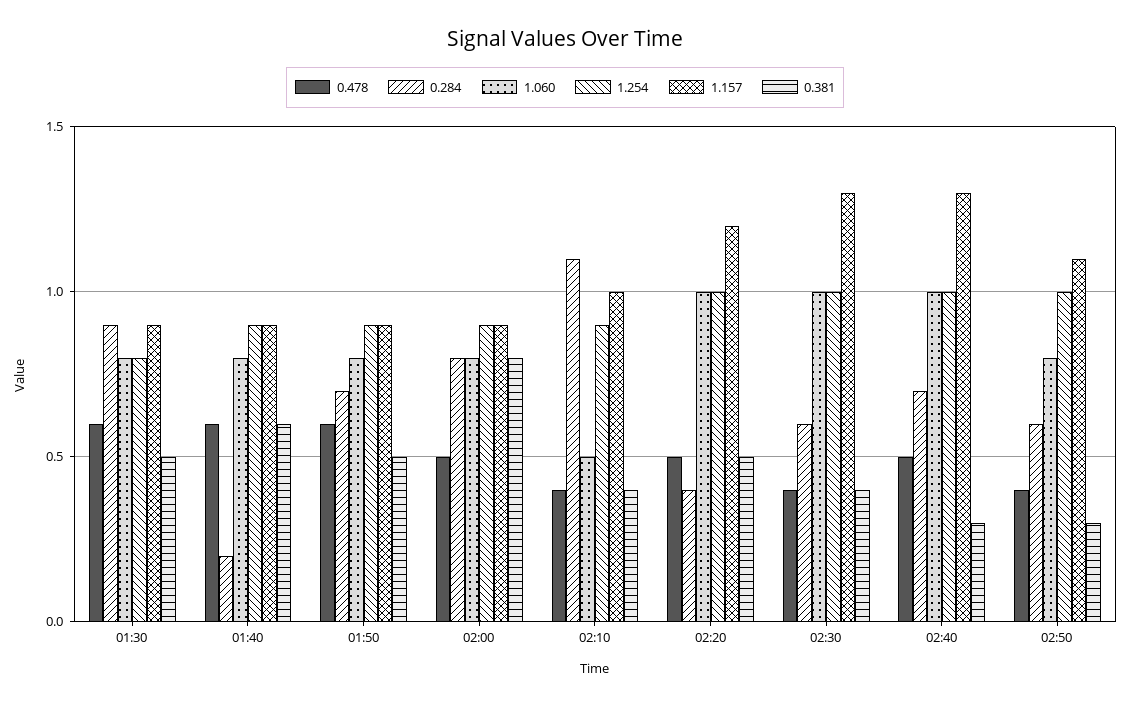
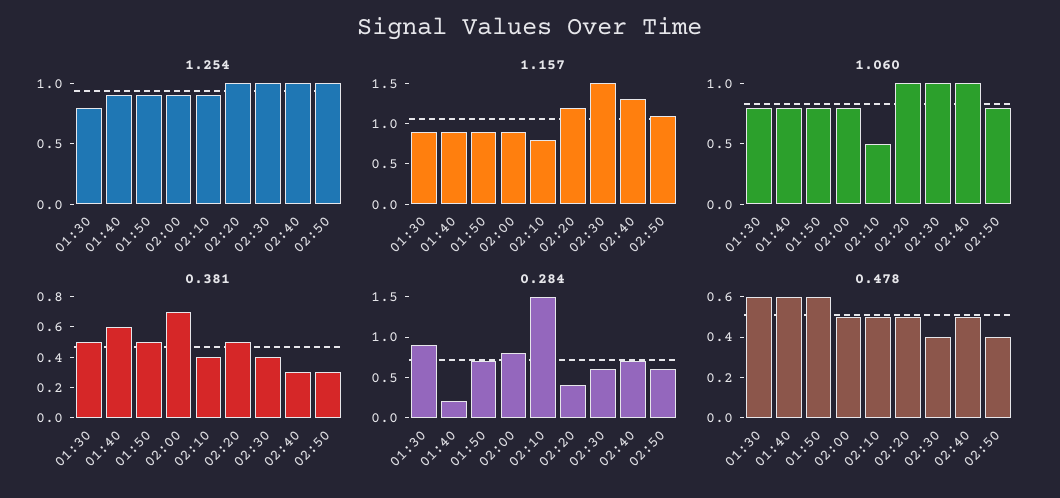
0.381, 02:00: 0.8 -> 0.7
0.478, 02:10: 0.4 -> 0.5
0.284, 02:10: 1.1 -> 1.5
1.157, 02:10: 1 -> 0.8
1.157, 02:30: 1.3 -> 1.5

